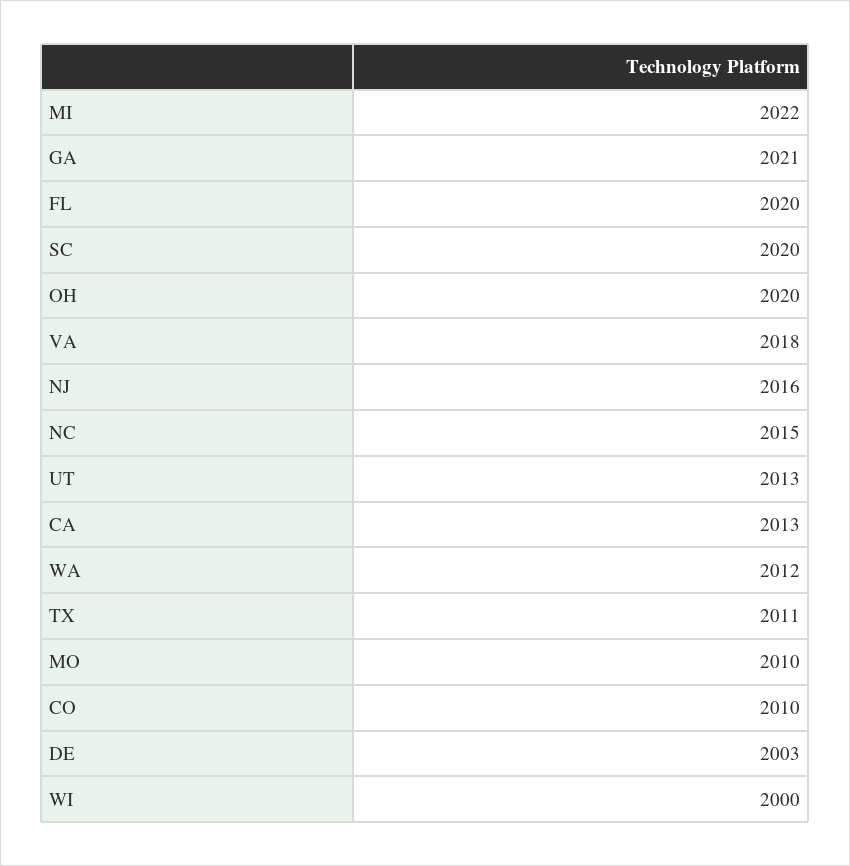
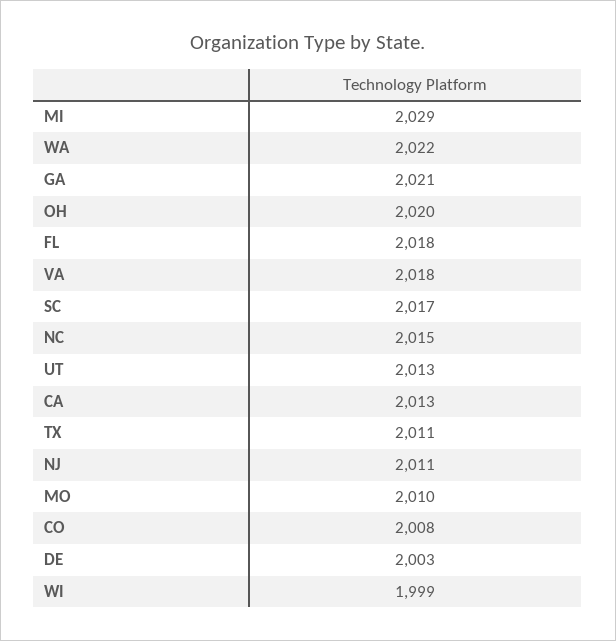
MI: 2022 -> 2029
FL: 2020 -> 2018
SC: 2020 -> 2017
NJ: 2016 -> 2011
WA: 2012 -> 2022
CO: 2010 -> 2008
WI: 2000 -> 1999

